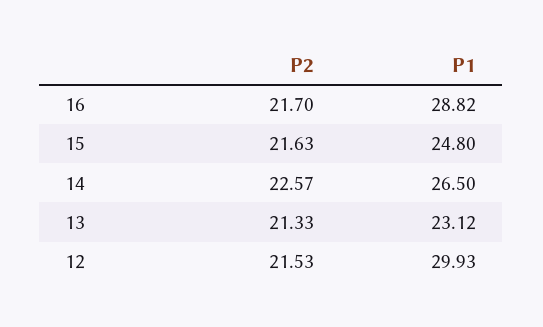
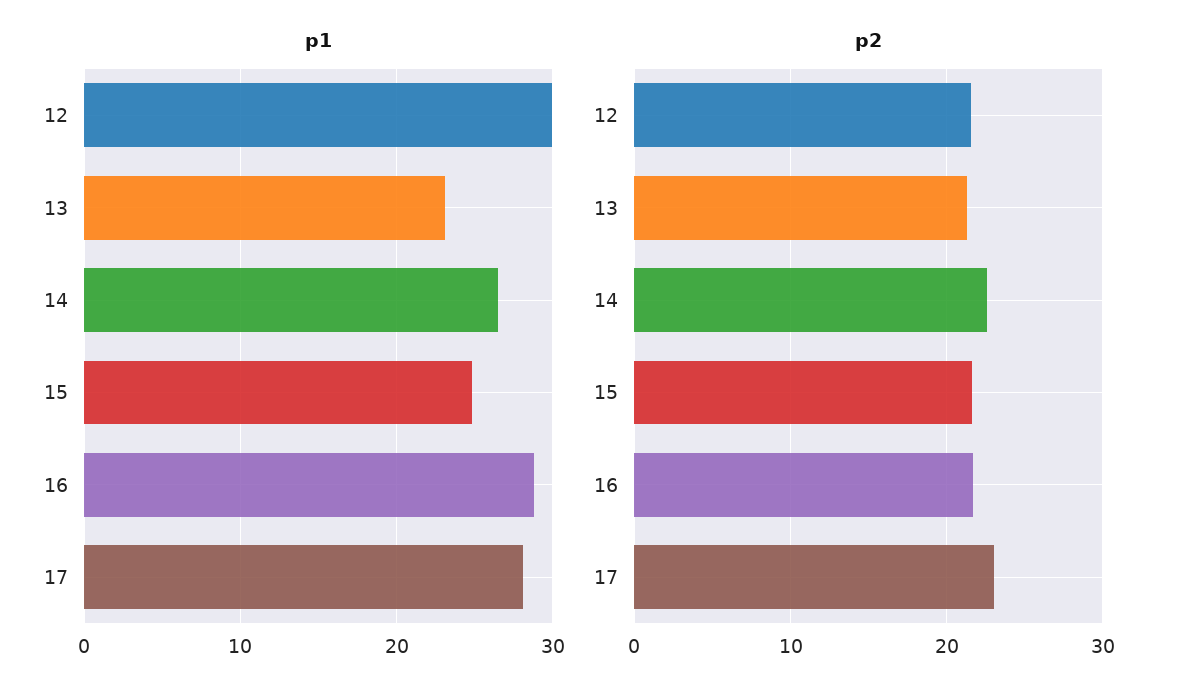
P1, 17: none -> 28
P2, 17: none -> 23

